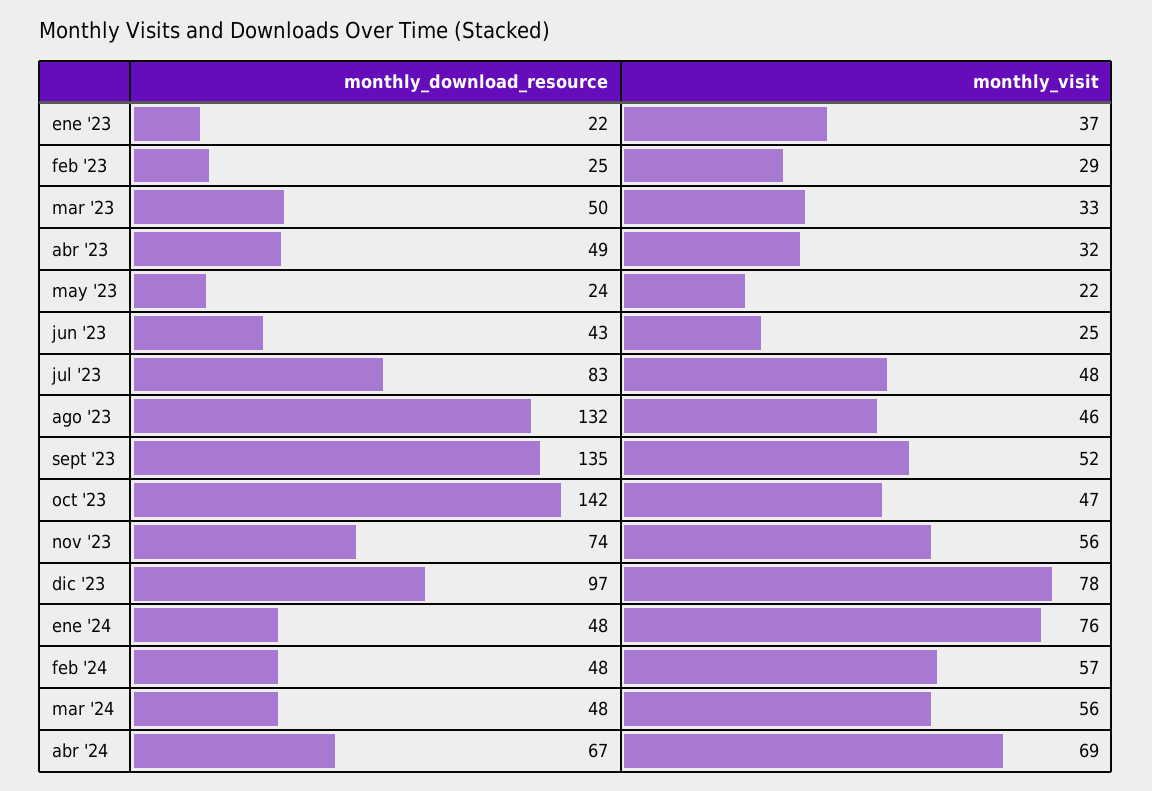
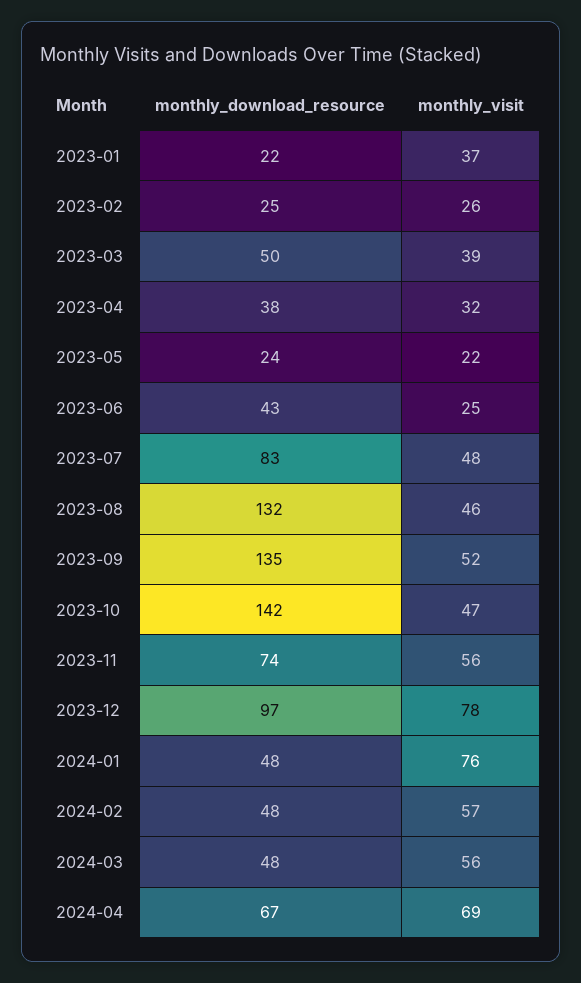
monthly_visit, feb '23: 29 -> 26
monthly_visit, mar '23: 33 -> 39
monthly_download_resource, abr '23: 49 -> 38

